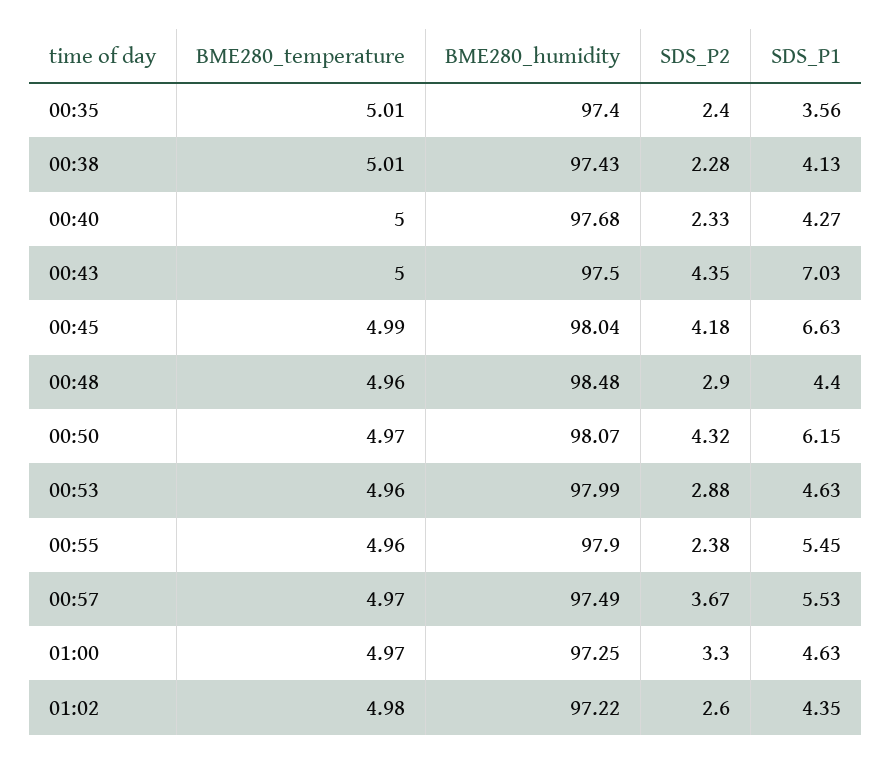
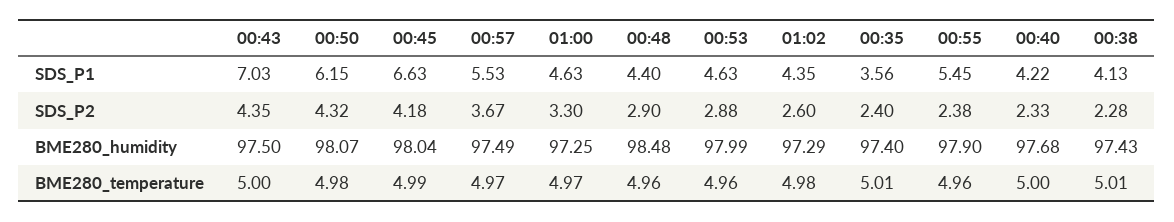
SDS_P1, 00:40: 4.27 -> 4.22
BME280_temperature, 00:50: 4.97 -> 4.98
BME280_humidity, 01:02: 97.22 -> 97.29

